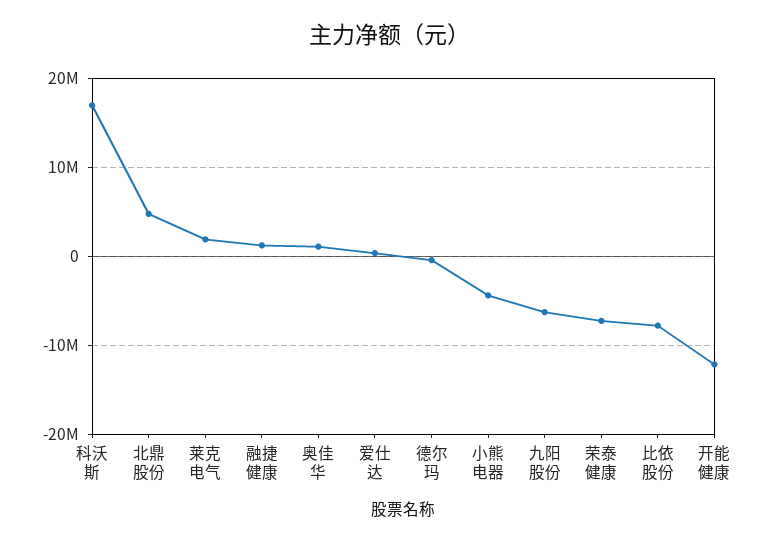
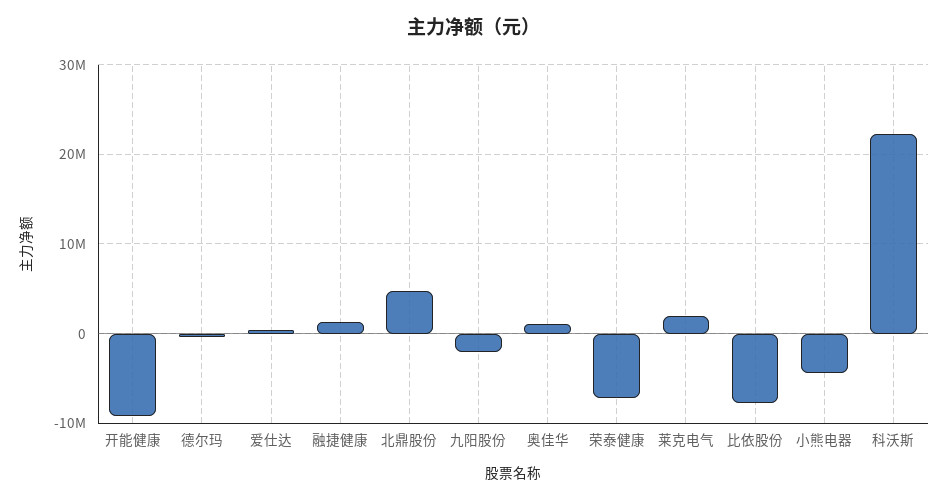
科沃斯: 17000000 -> 22000000
九阳股份: -6000000 -> -2000000
开能健康: -12000000 -> -9000000

